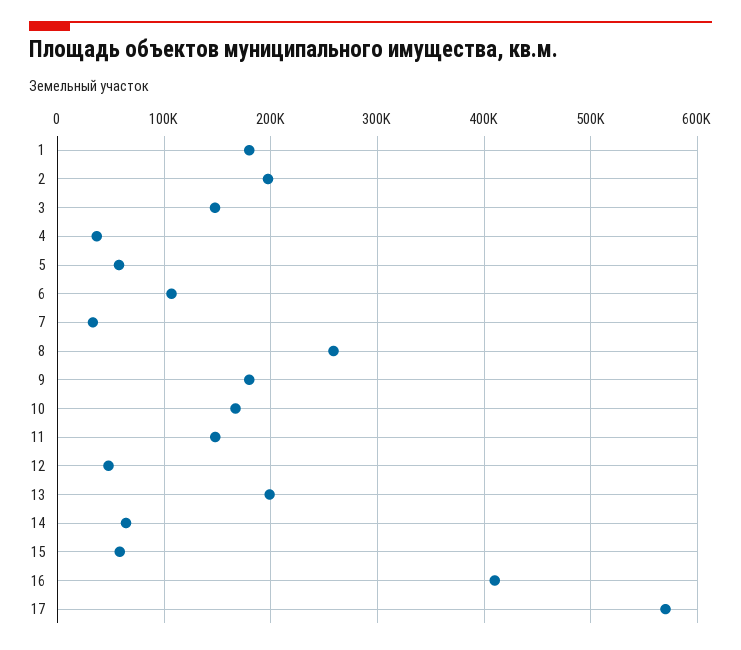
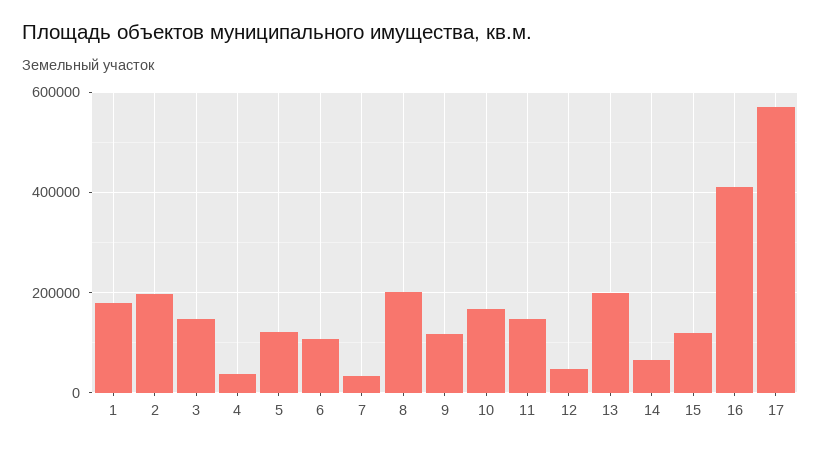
5: 60000 -> 120000
8: 260000 -> 200000
9: 180000 -> 120000
15: 60000 -> 120000

